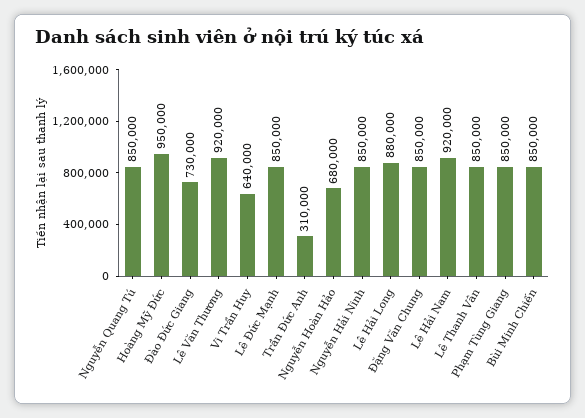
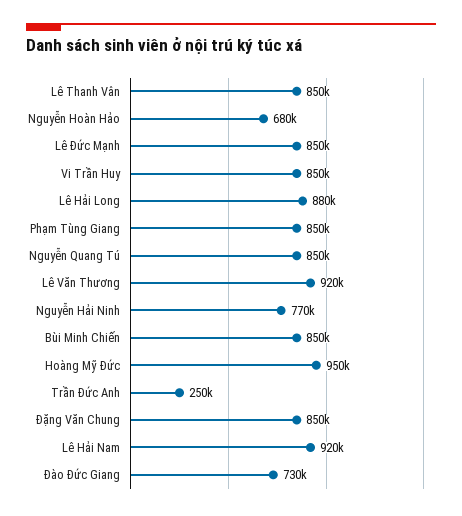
Vi Trần Huy: 640000 -> 850000
Trần Đức Anh: 310000 -> 250000
Nguyễn Hải Ninh: 850000 -> 770000

